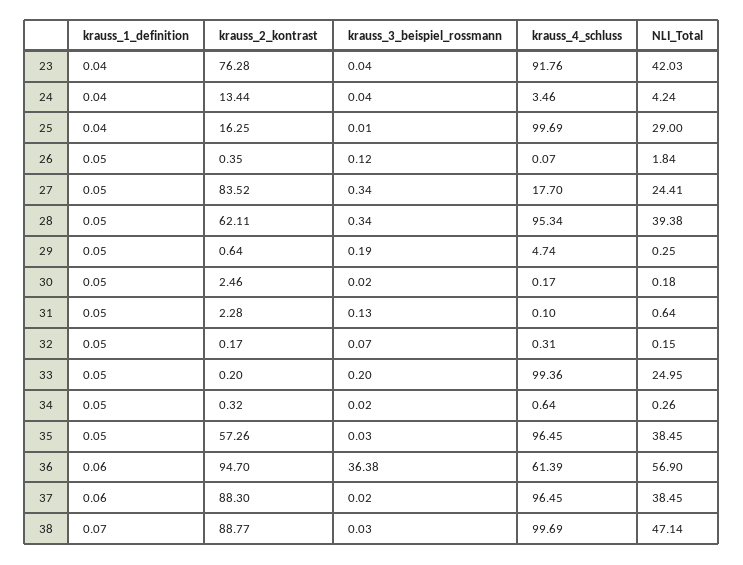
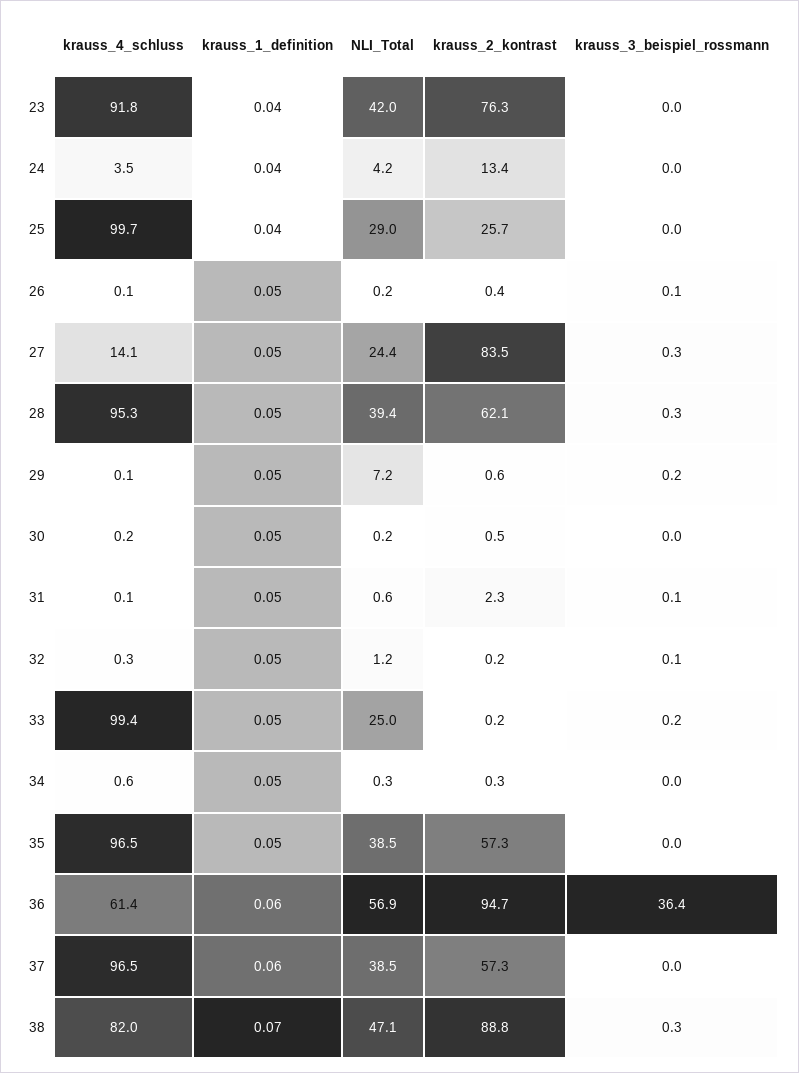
krauss_2_kontrast, 25: 16.25 -> 25.7
NLI_Total, 26: 1.84 -> 0.2
krauss_4_schluss, 27: 17.7 -> 14.1
krauss_4_schluss, 29: 4.74 -> 0.1
NLI_Total, 29: 0.25 -> 7.2
krauss_2_kontrast, 30: 2.46 -> 0.5
NLI_Total, 32: 0.15 -> 1.2
krauss_2_kontrast, 37: 88.3 -> 57.3
krauss_3_beispiel_rossmann, 38: 0.03 -> 0.3
krauss_4_schluss, 38: 99.69 -> 82

